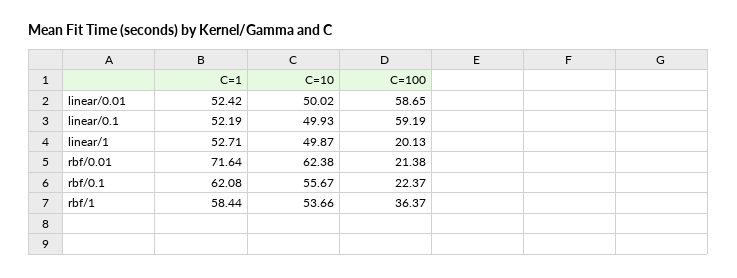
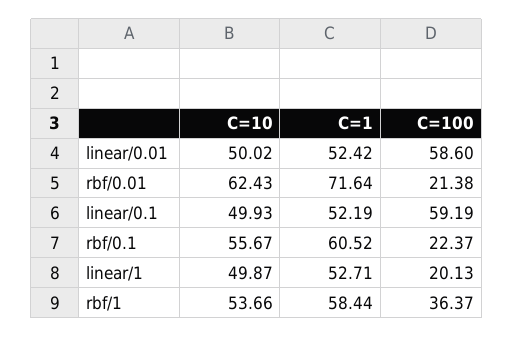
C=100, linear/0.01: 58.65 -> 58.6
C=10, rbf/0.01: 62.38 -> 62.43
C=1, rbf/0.1: 62.08 -> 60.52

